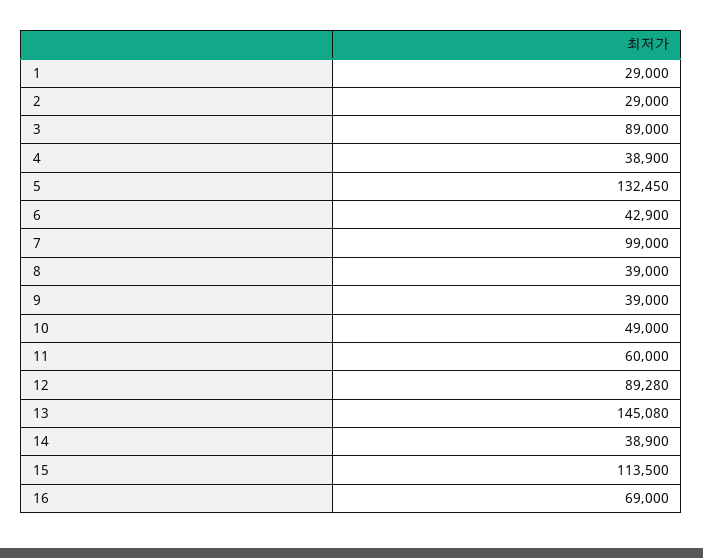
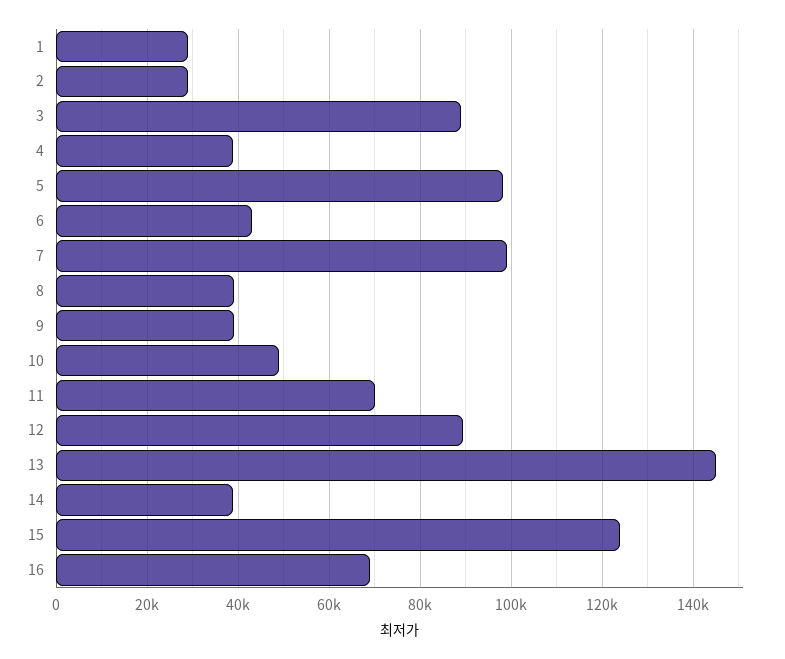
5: 132450 -> 98000
11: 60000 -> 70000
15: 113500 -> 124000

